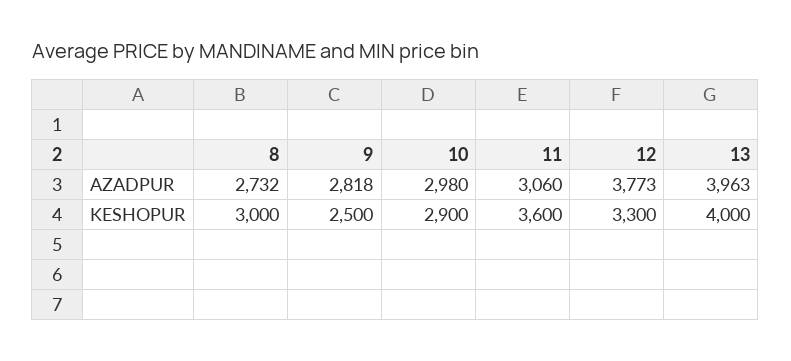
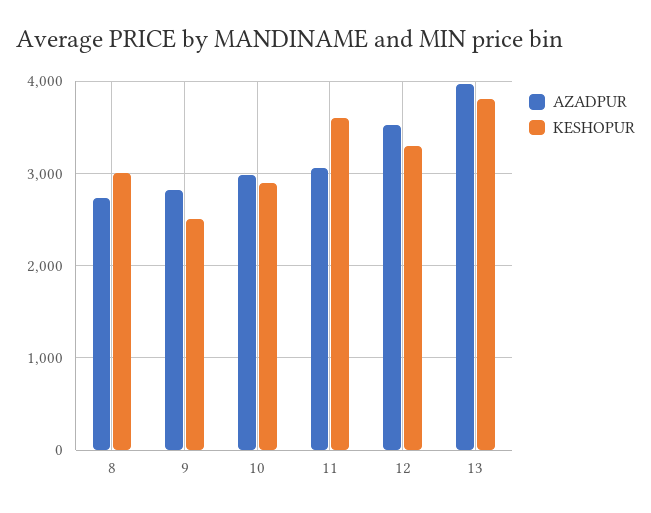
AZADPUR, 12: 3773 -> 3500
KESHOPUR, 13: 4000 -> 3800

